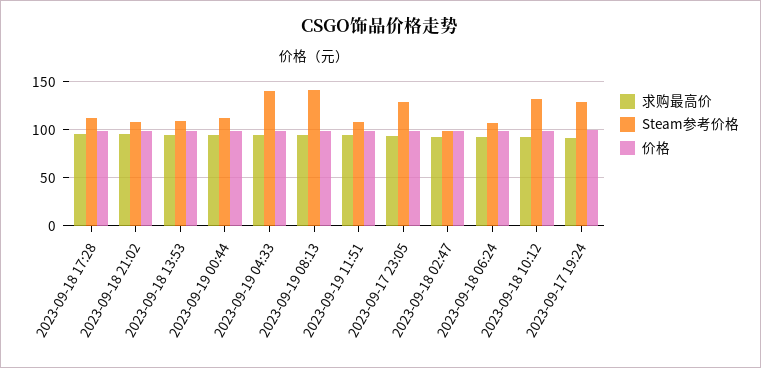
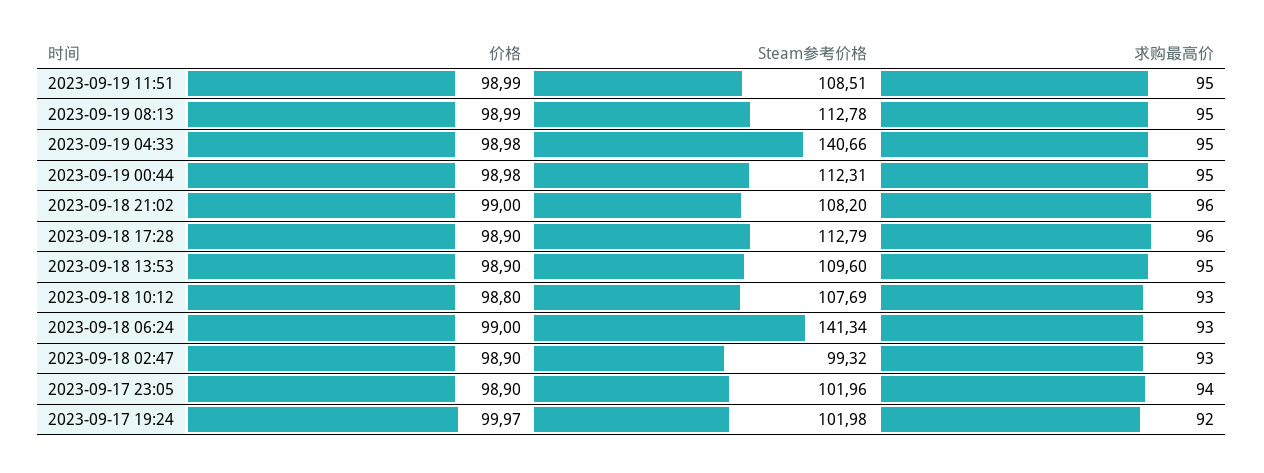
Steam参考价格, 2023-09-19 08:13: 140 -> 112.78
Steam参考价格, 2023-09-17 23:05: 130 -> 101.96
Steam参考价格, 2023-09-18 06:24: 110 -> 141.34
Steam参考价格, 2023-09-18 10:12: 130 -> 107.69
Steam参考价格, 2023-09-17 19:24: 130 -> 101.98

